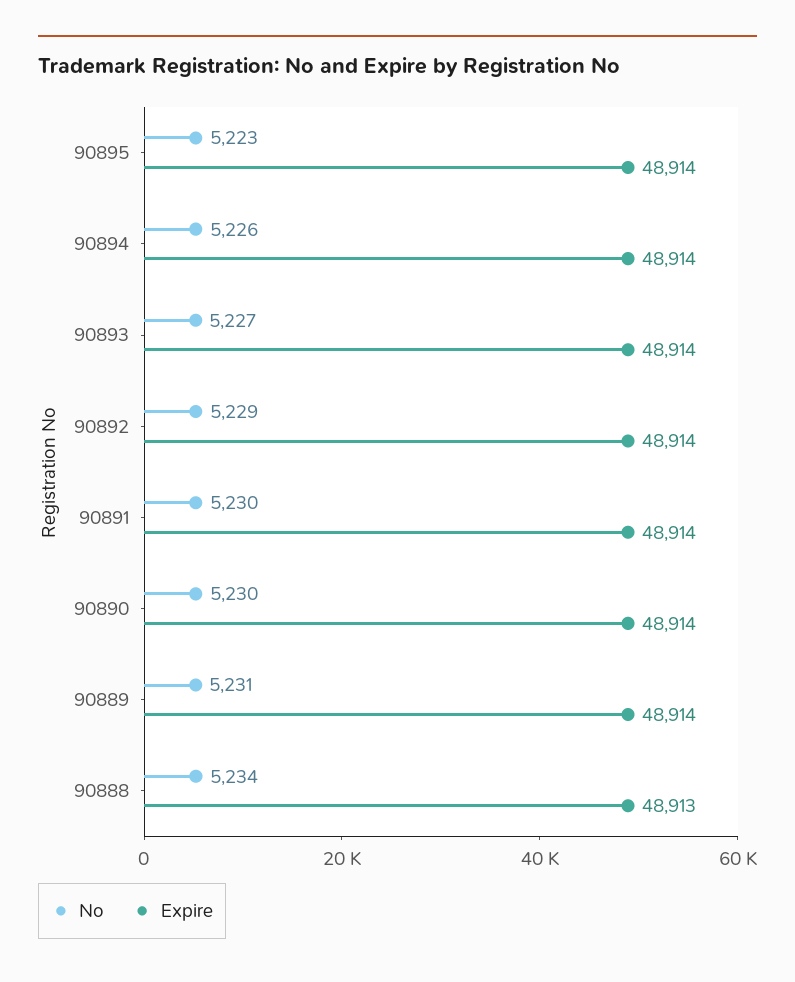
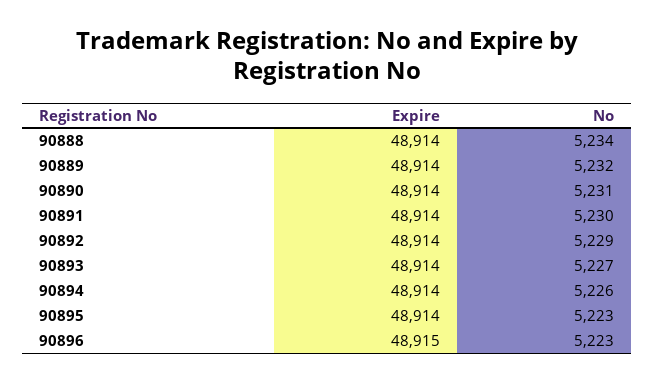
No, 90890: 5230 -> 5231
No, 90889: 5231 -> 5232
Expire, 90888: 48913 -> 48914
Expire, 90896: none -> 48915
No, 90896: none -> 5223

